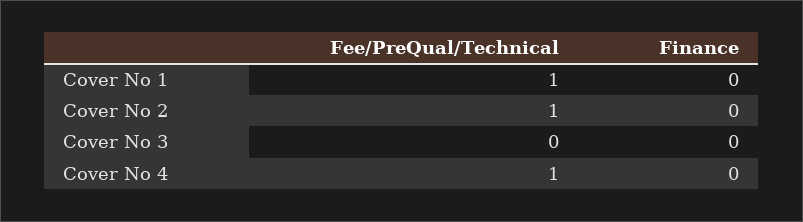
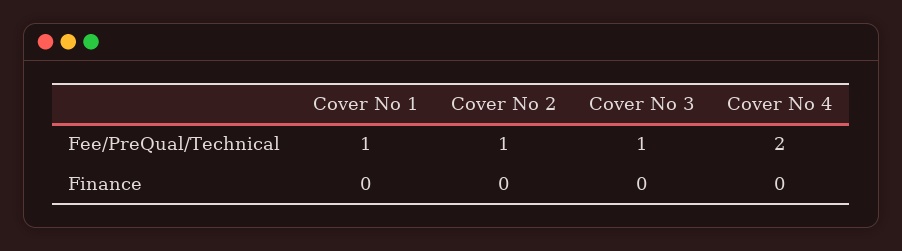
Fee/PreQual/Technical, Cover No 3: 0 -> 1
Fee/PreQual/Technical, Cover No 4: 1 -> 2

